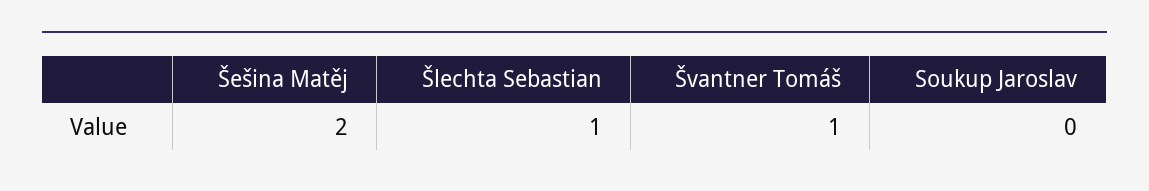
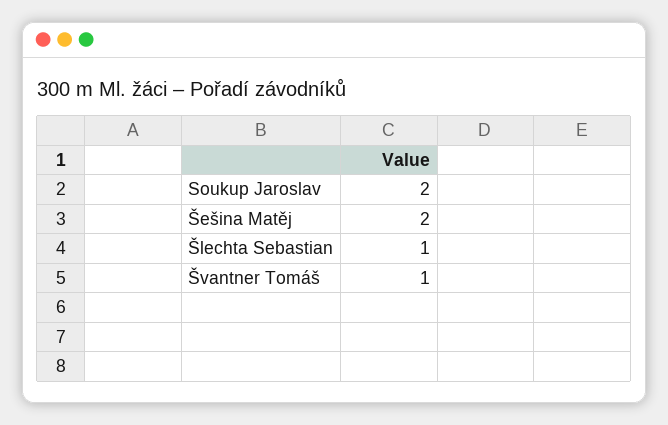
Soukup Jaroslav: 0 -> 2

